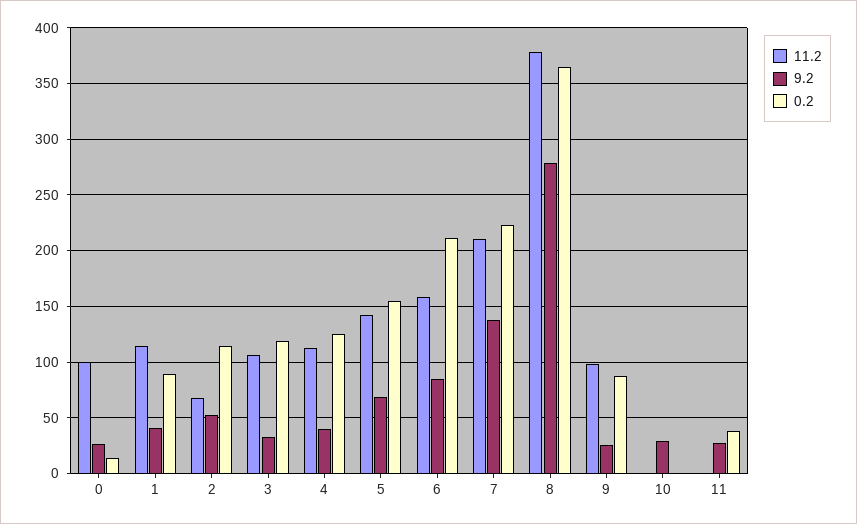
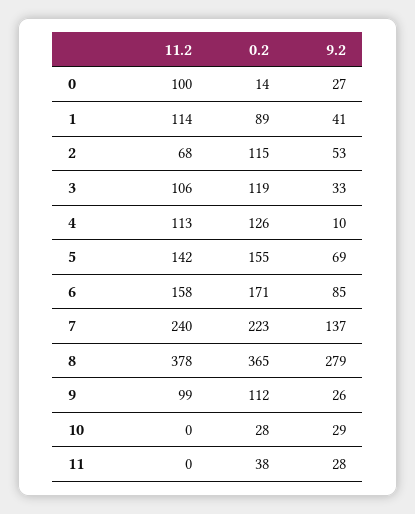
9.2, 4: 40 -> 10
0.2, 6: 210 -> 171
11.2, 7: 210 -> 240
0.2, 9: 90 -> 112
0.2, 10: 0 -> 28

